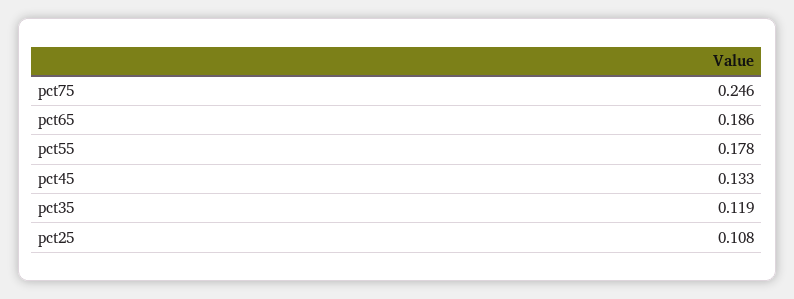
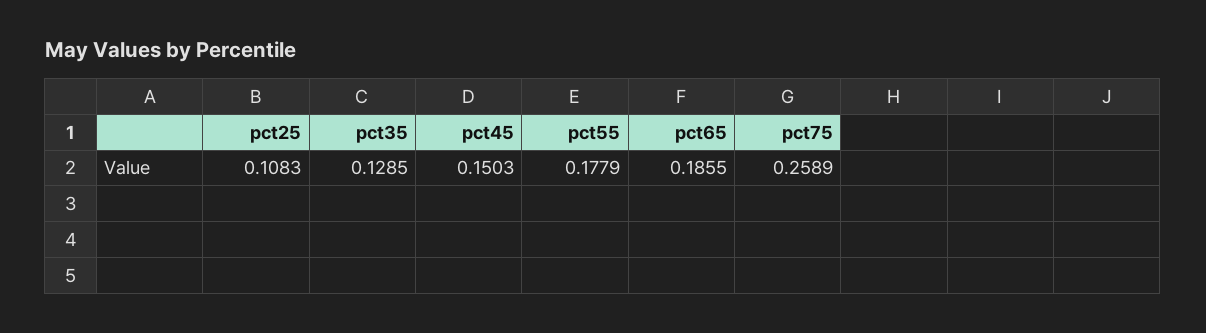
pct75: 0.246 -> 0.2589
pct45: 0.133 -> 0.1503
pct35: 0.119 -> 0.1285

